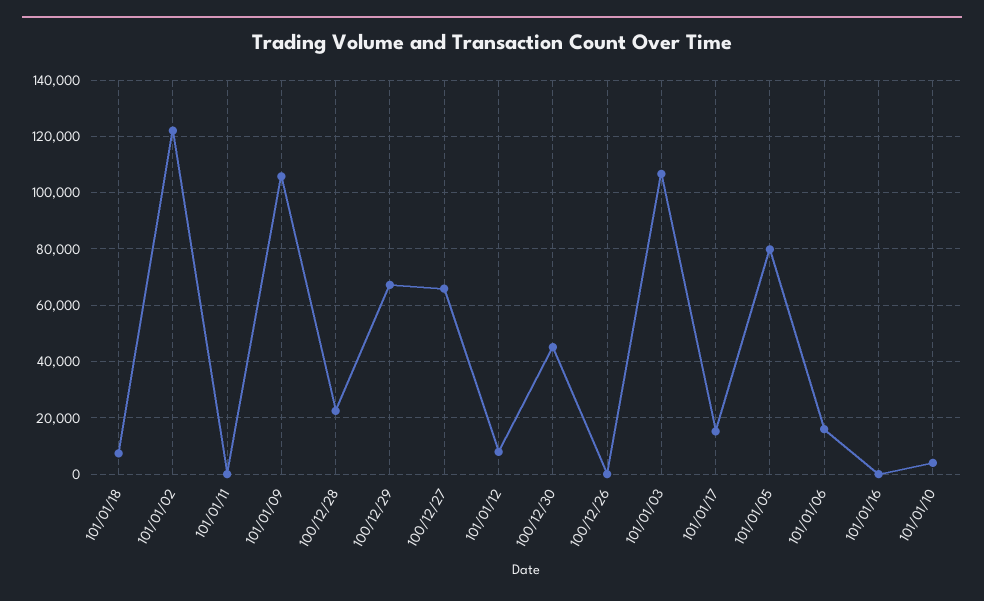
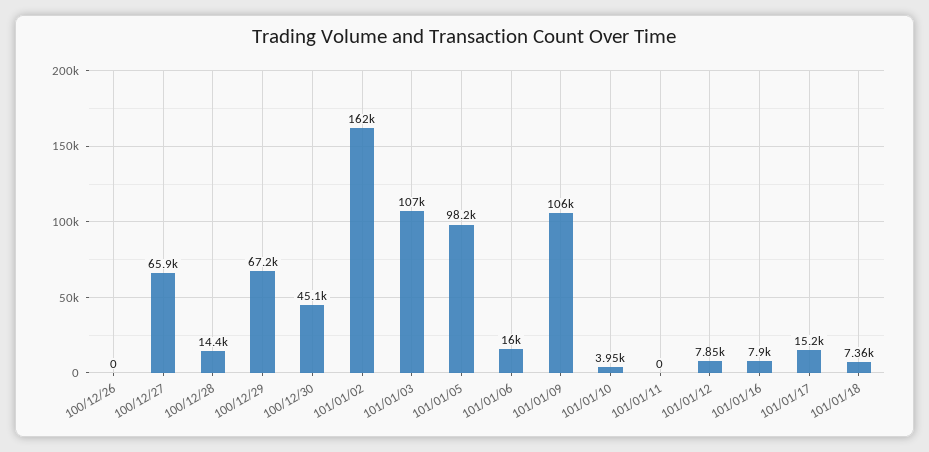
101/01/02: 122500 -> 162000
100/12/28: 22500 -> 14400
101/01/05: 80000 -> 98200
101/01/16: 0 -> 7900

